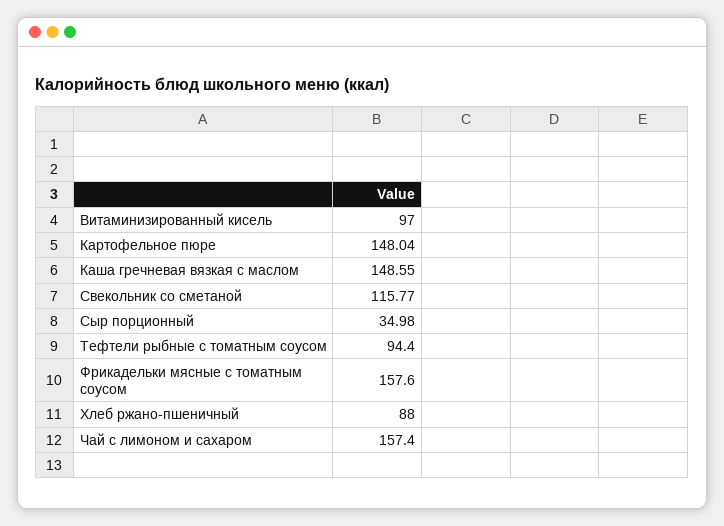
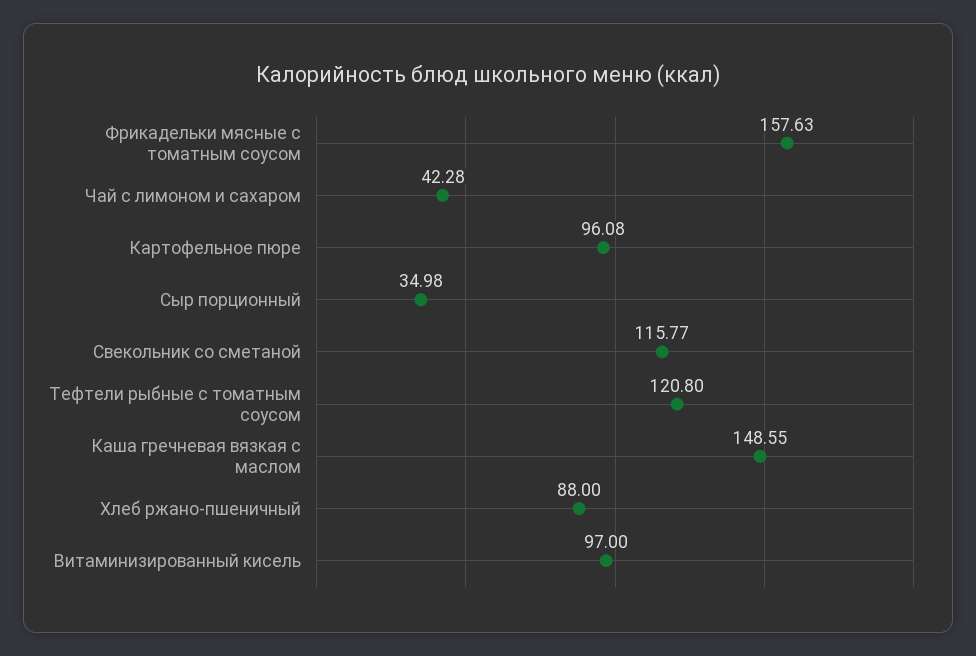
Картофельное пюре: 148.04 -> 96.08
Тефтели рыбные с томатным соусом: 94.4 -> 120.8
Фрикадельки мясные с томатным соусом: 157.6 -> 157.63
Чай с лимоном и сахаром: 157.4 -> 42.28

